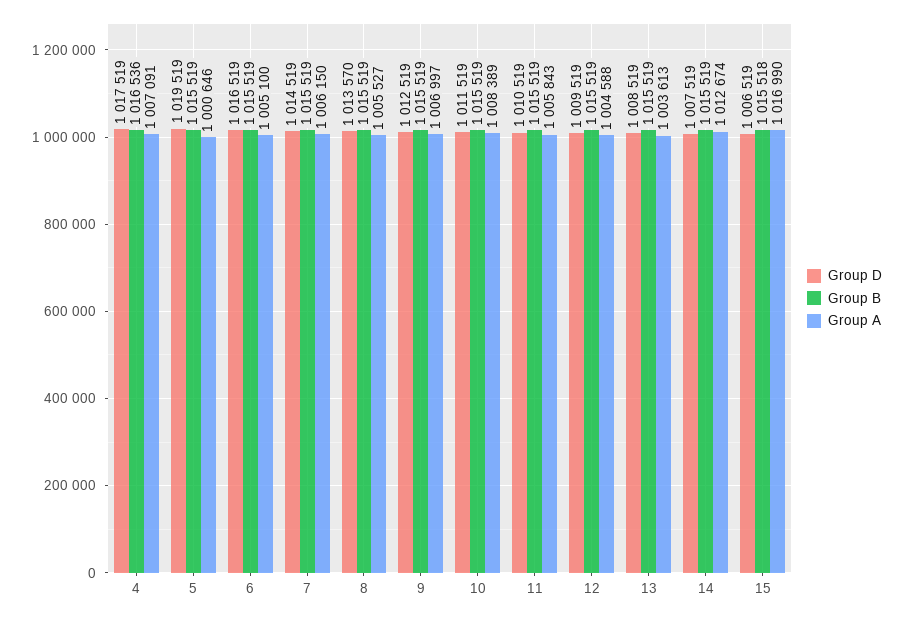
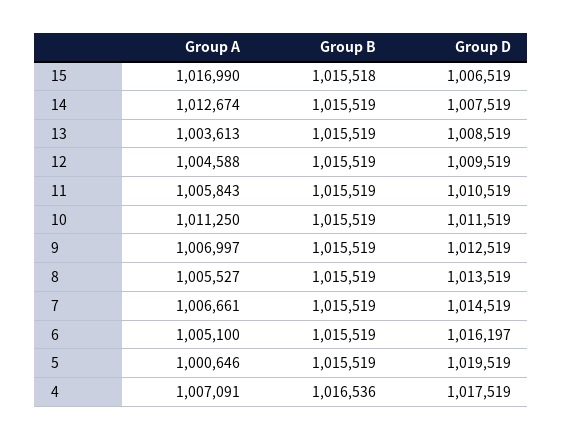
Group D, 6: 1016519 -> 1016197
Group A, 7: 1006150 -> 1006661
Group D, 8: 1013570 -> 1013519
Group A, 10: 1008389 -> 1011250

